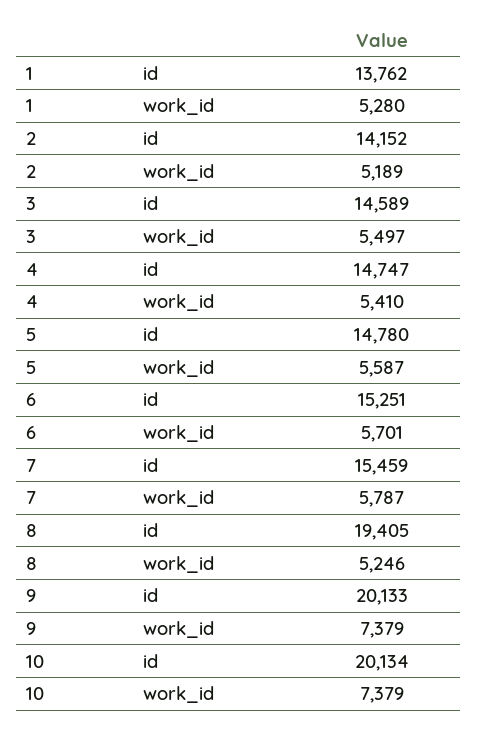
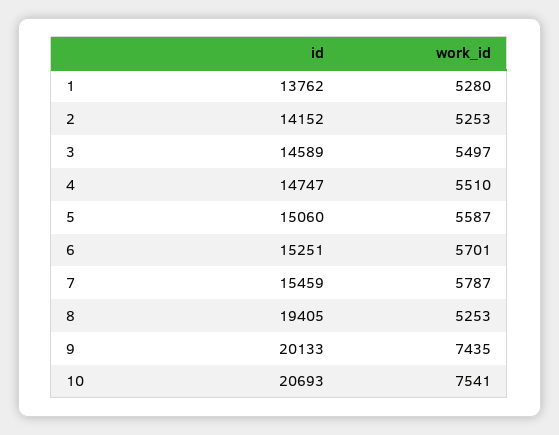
2, work_id: 5189 -> 5253
4, work_id: 5410 -> 5510
5, id: 14780 -> 15060
8, work_id: 5246 -> 5253
9, work_id: 7379 -> 7435
10, id: 20134 -> 20693
10, work_id: 7379 -> 7541

